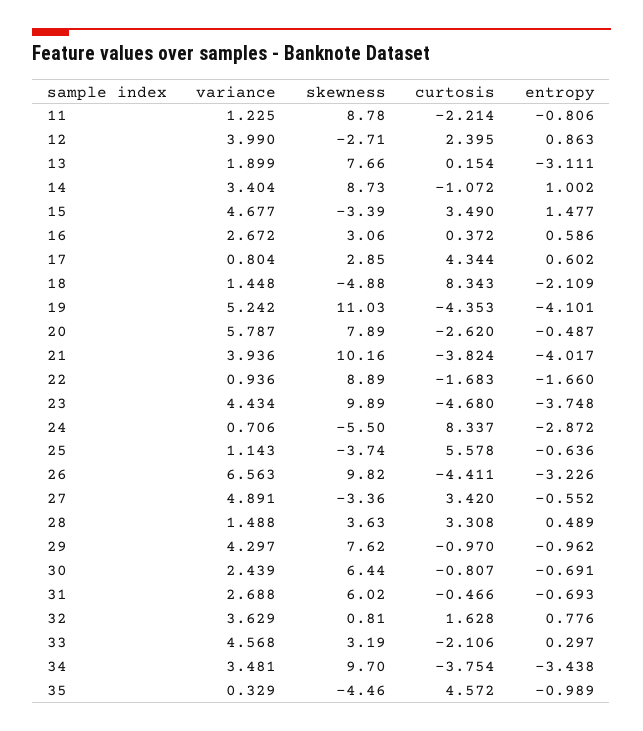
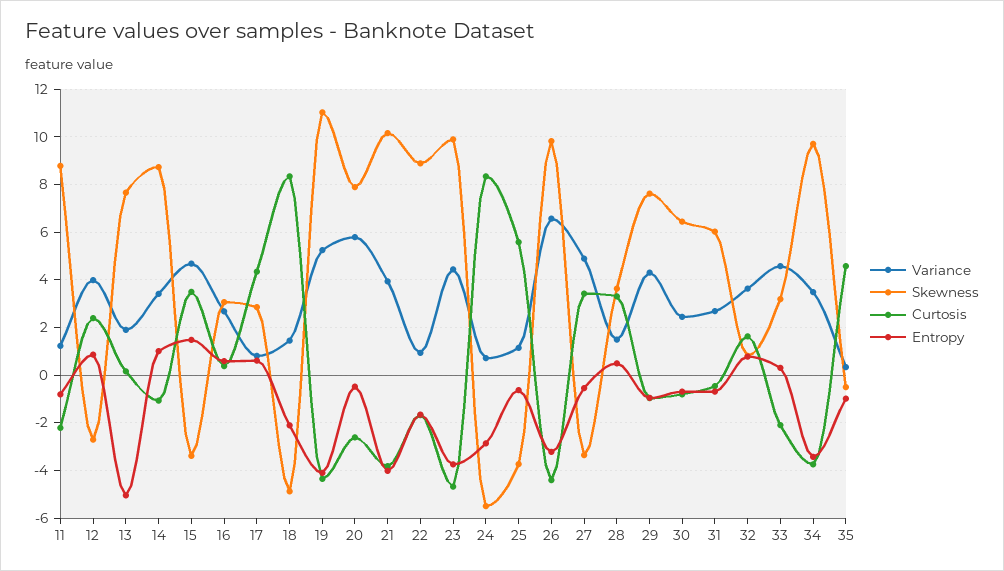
entropy, 13: -3.111 -> -5
skewness, 35: -4.46 -> -0.5

